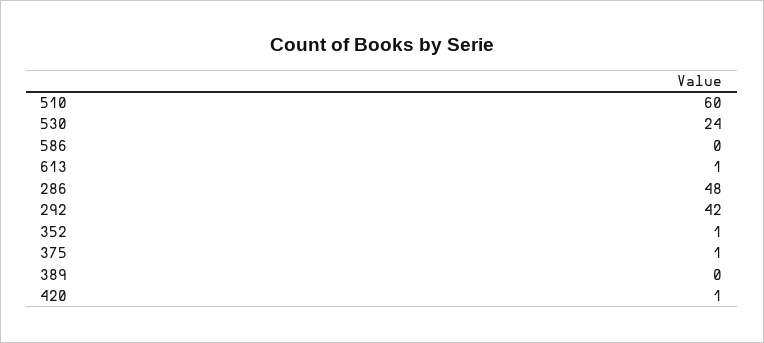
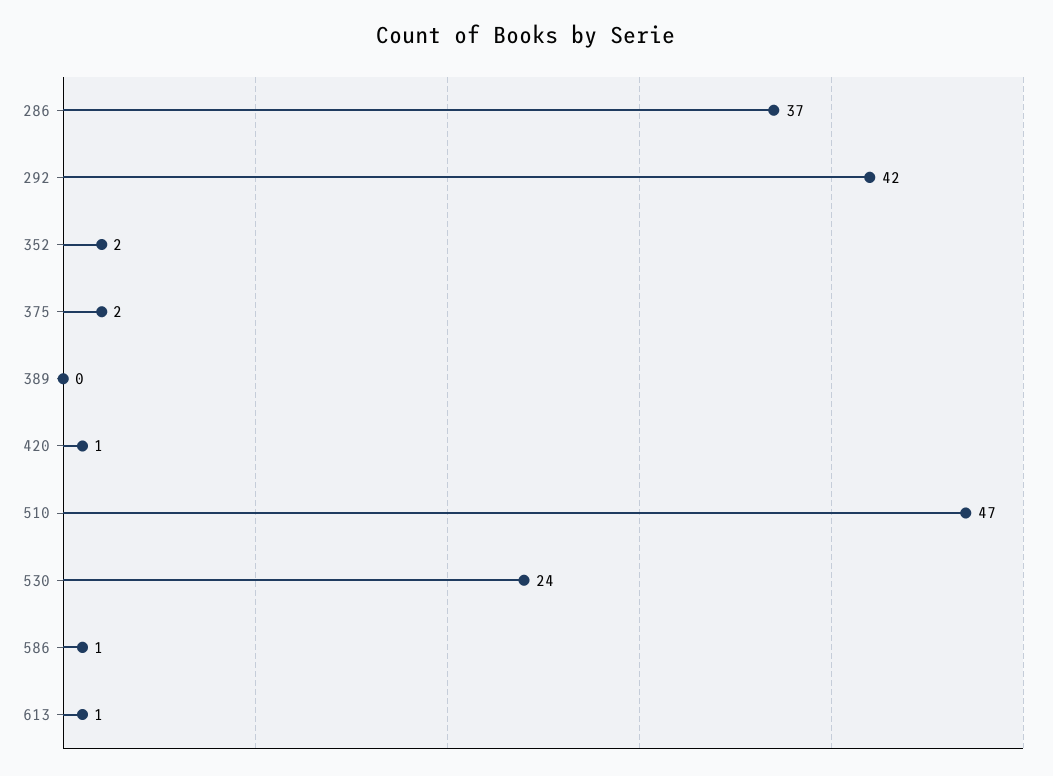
510: 60 -> 47
586: 0 -> 1
286: 48 -> 37
352: 1 -> 2
375: 1 -> 2

